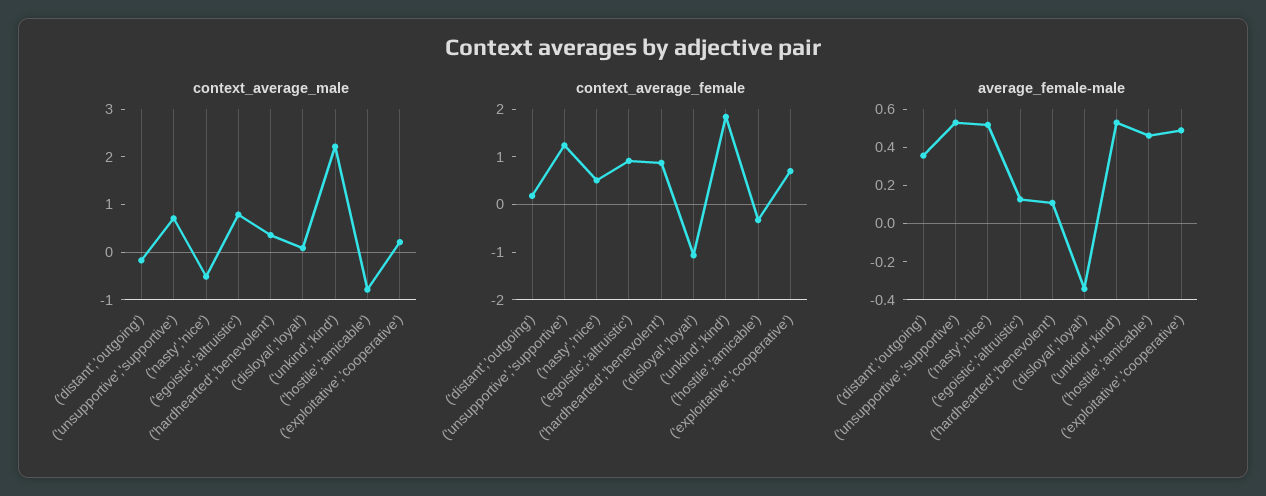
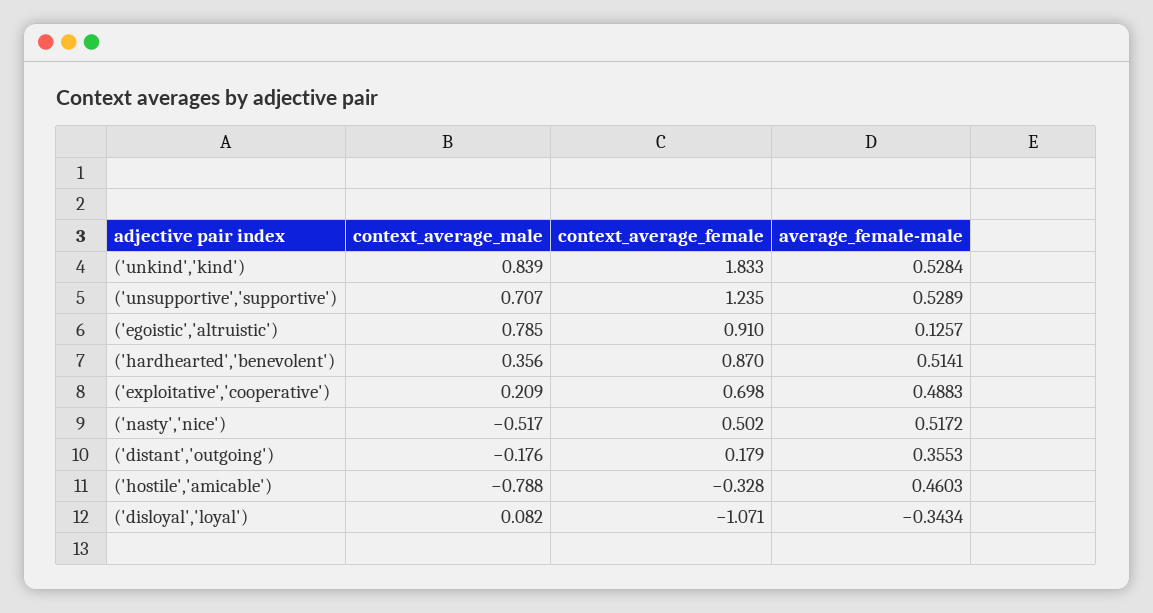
context_average_male, ('unkind','kind'): 2.2 -> 0.839
average_female-male, ('hardhearted','benevolent'): 0.1 -> 0.5141

